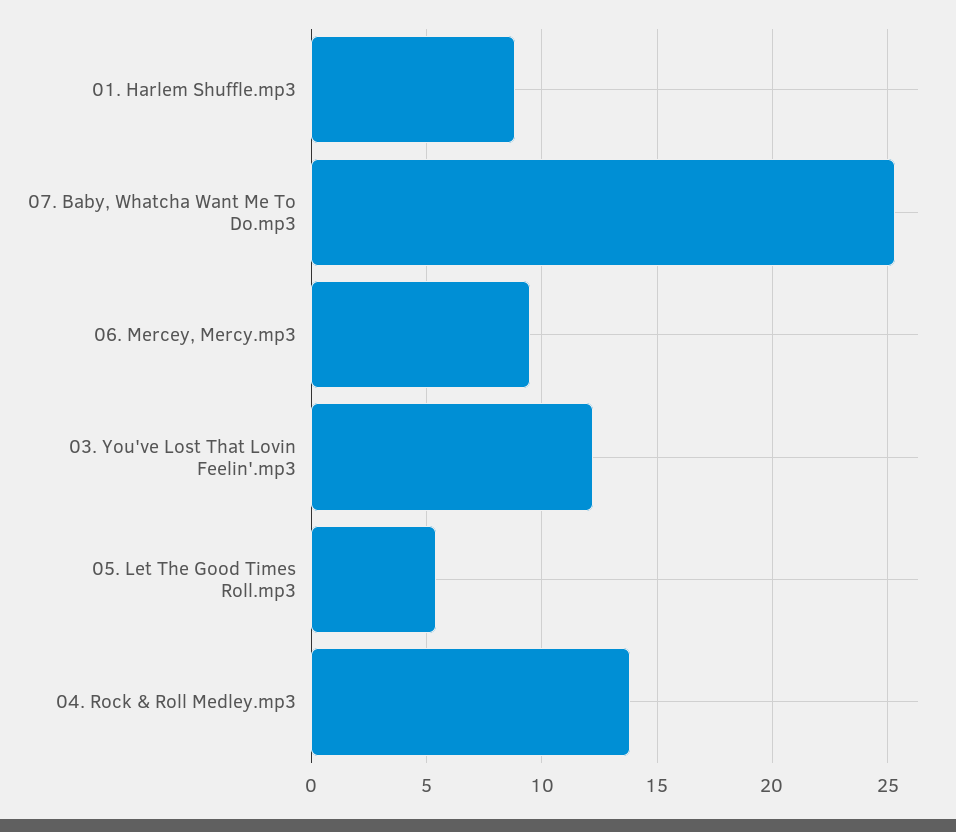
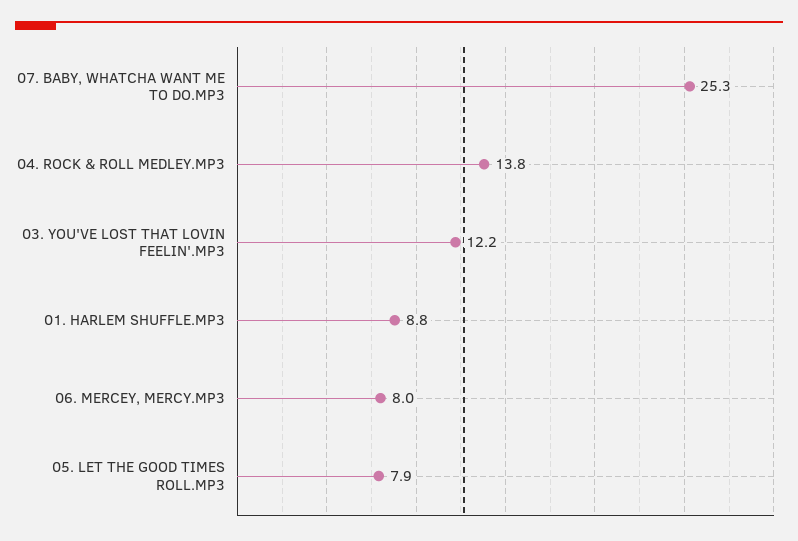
06. Mercey, Mercy.mp3: 9.5 -> 8
05. Let The Good Times Roll.mp3: 5.5 -> 7.9

